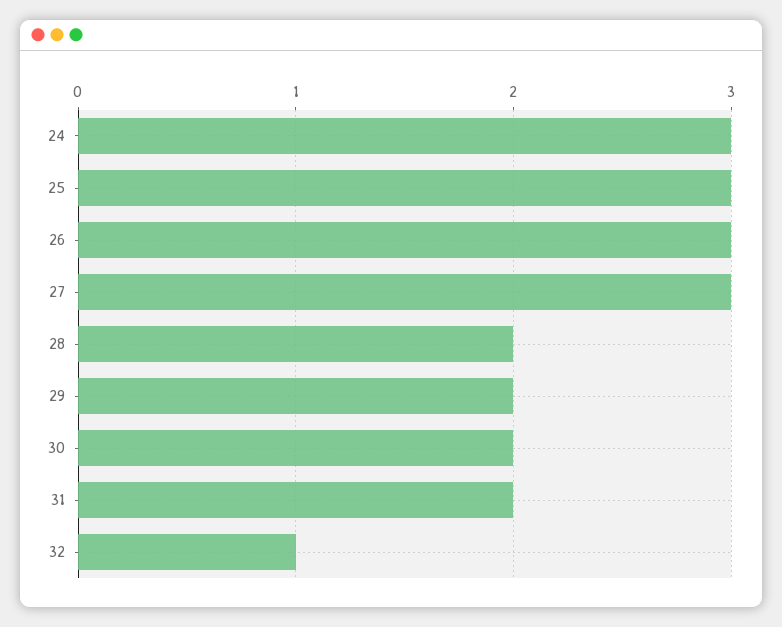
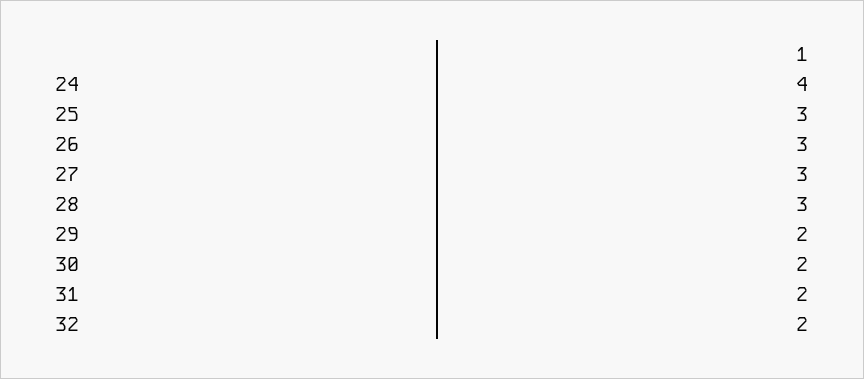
24: 3 -> 4
28: 2 -> 3
32: 1 -> 2

